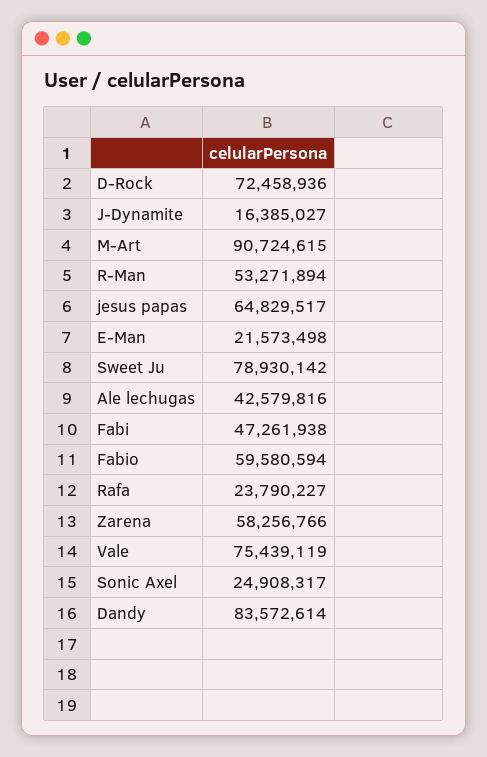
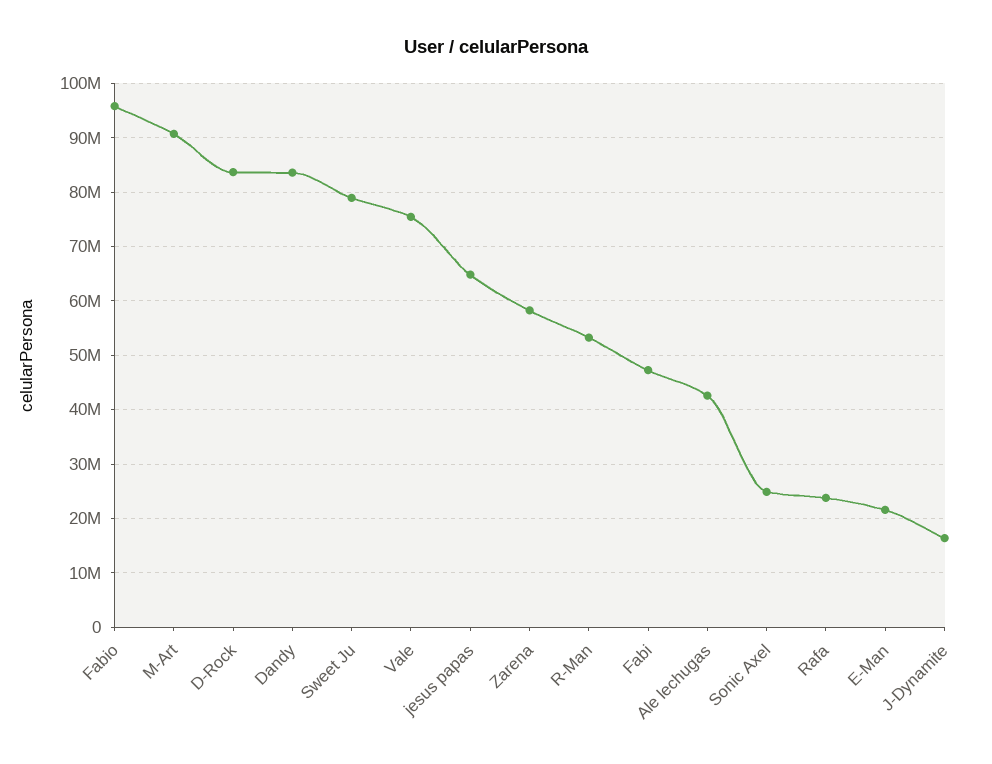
D-Rock: 72458936 -> 84000000
Fabio: 59580594 -> 96000000

